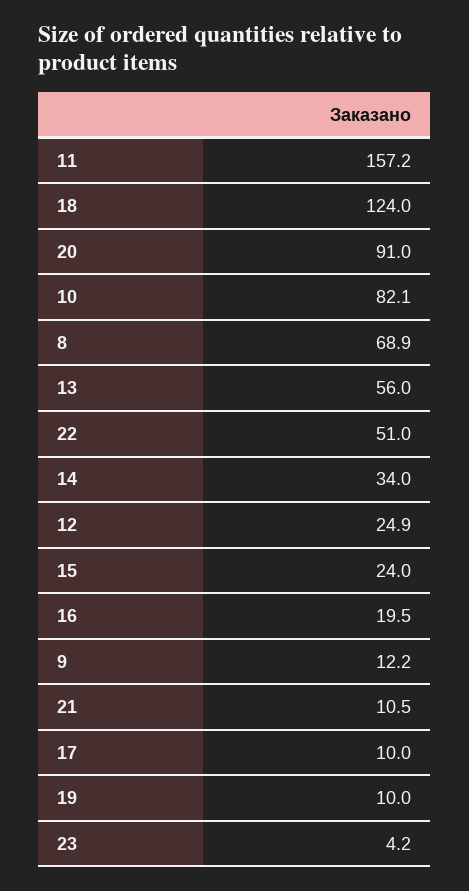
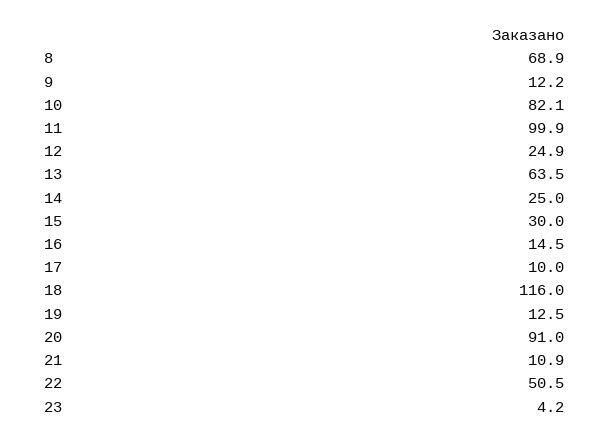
11: 157.2 -> 99.9
18: 124 -> 116
13: 56 -> 63.5
22: 51 -> 50.5
14: 34 -> 25
15: 24 -> 30
16: 19.5 -> 14.5
21: 10.5 -> 10.9
19: 10 -> 12.5

